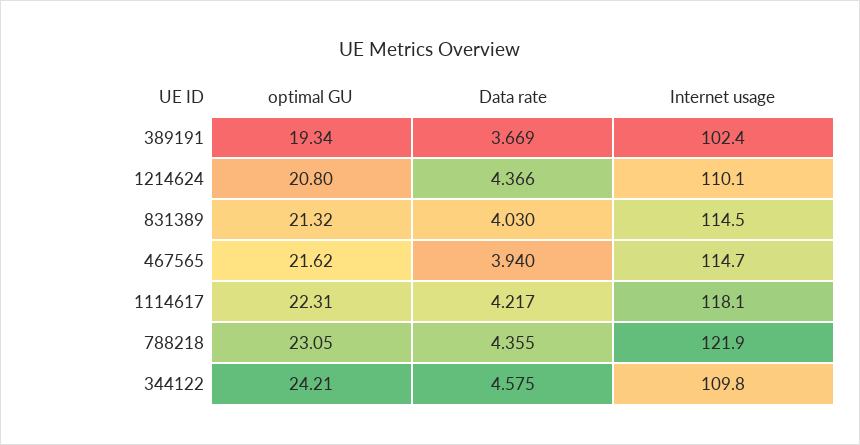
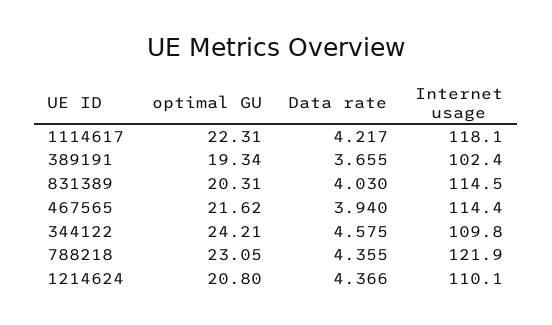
Data rate, 389191: 3.669 -> 3.655
optimal GU, 831389: 21.32 -> 20.31
Internet usage, 467565: 114.7 -> 114.4

